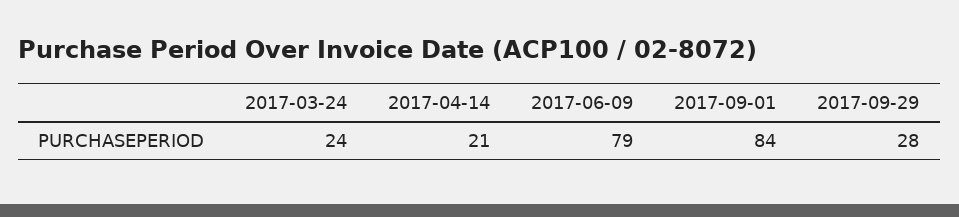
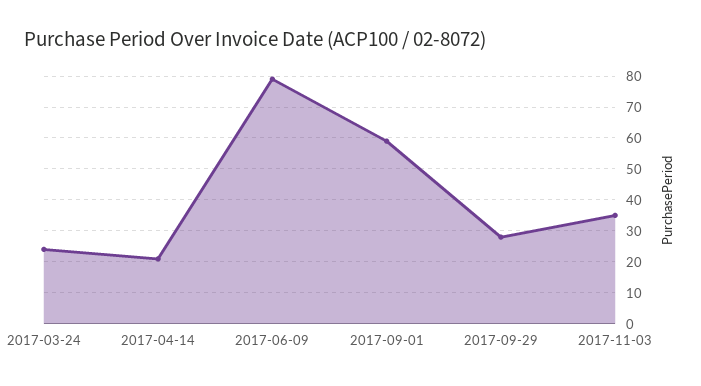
2017-09-01: 84 -> 60
2017-11-03: none -> 35

